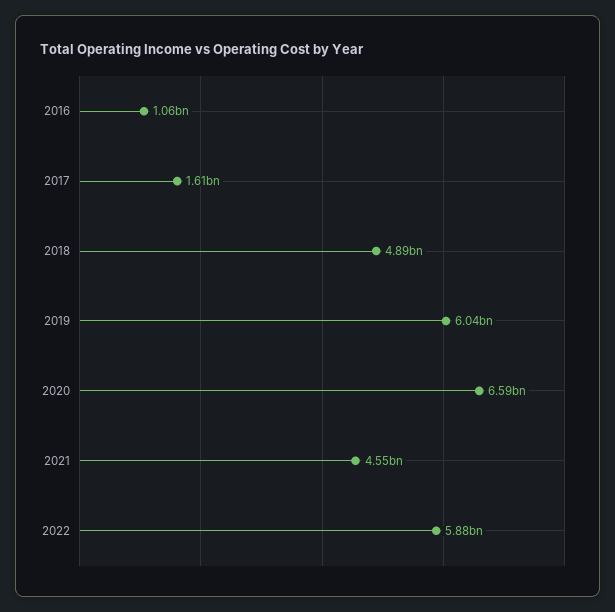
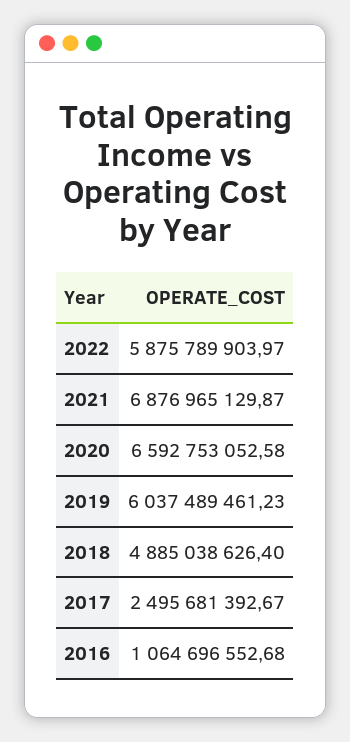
2017: 1610000000 -> 2495681392.67
2021: 4550000000 -> 6876965129.87

